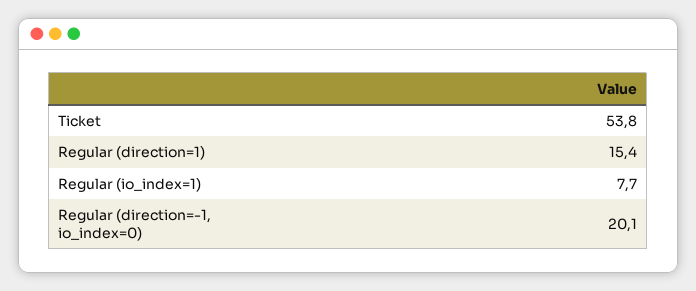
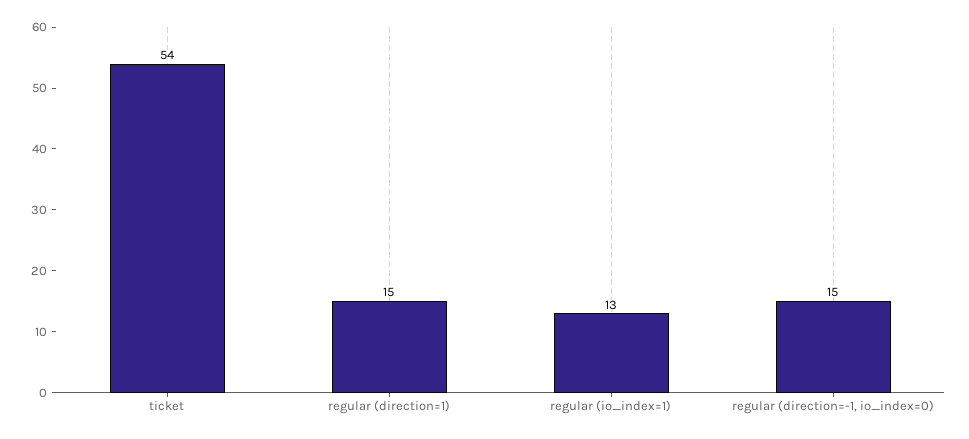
Regular (io_index=1): 7.7 -> 13
Regular (direction=-1, io_index=0): 20.1 -> 15

